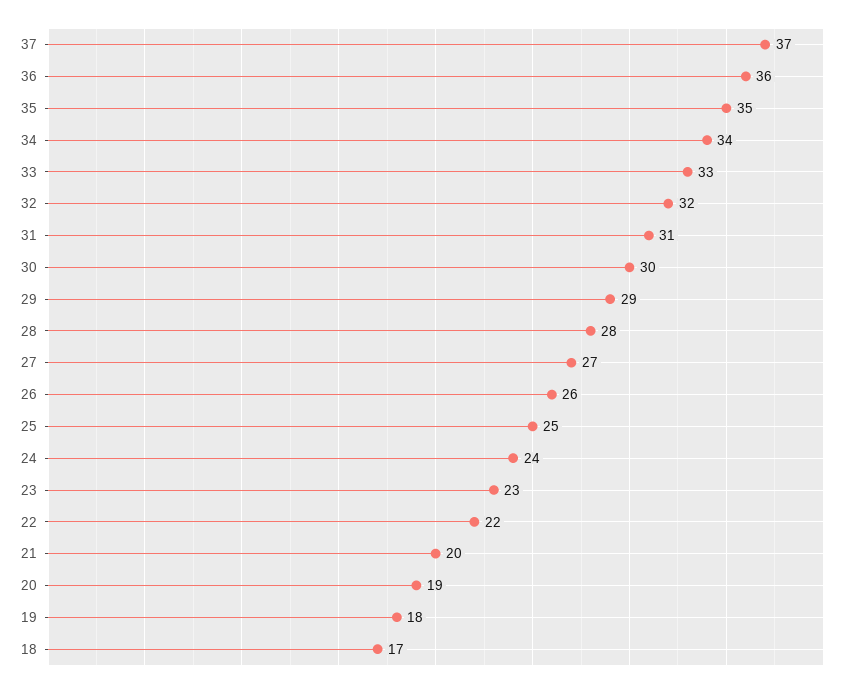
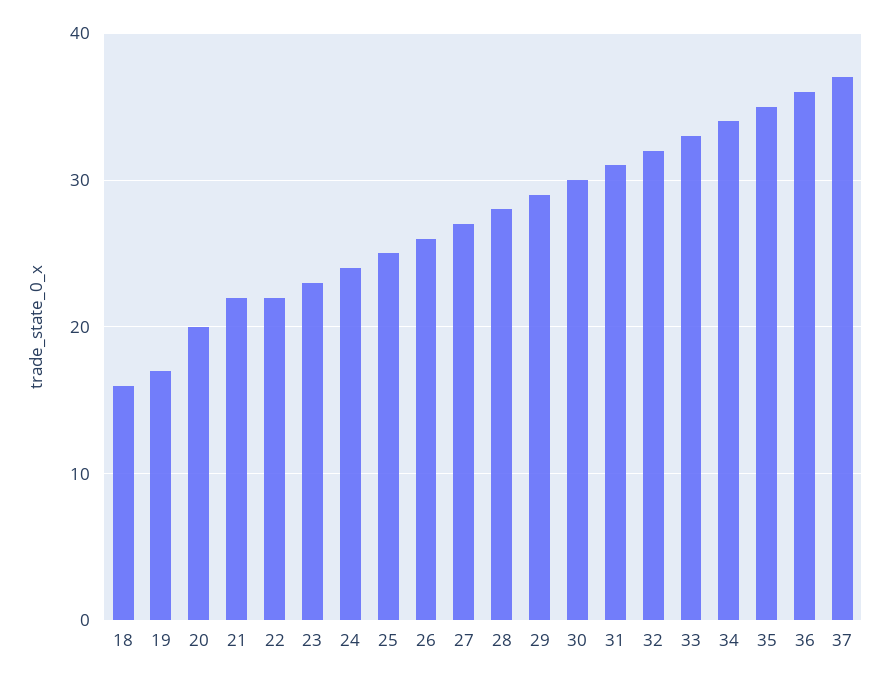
21: 20 -> 22
20: 19 -> 20
19: 18 -> 17
18: 17 -> 16

